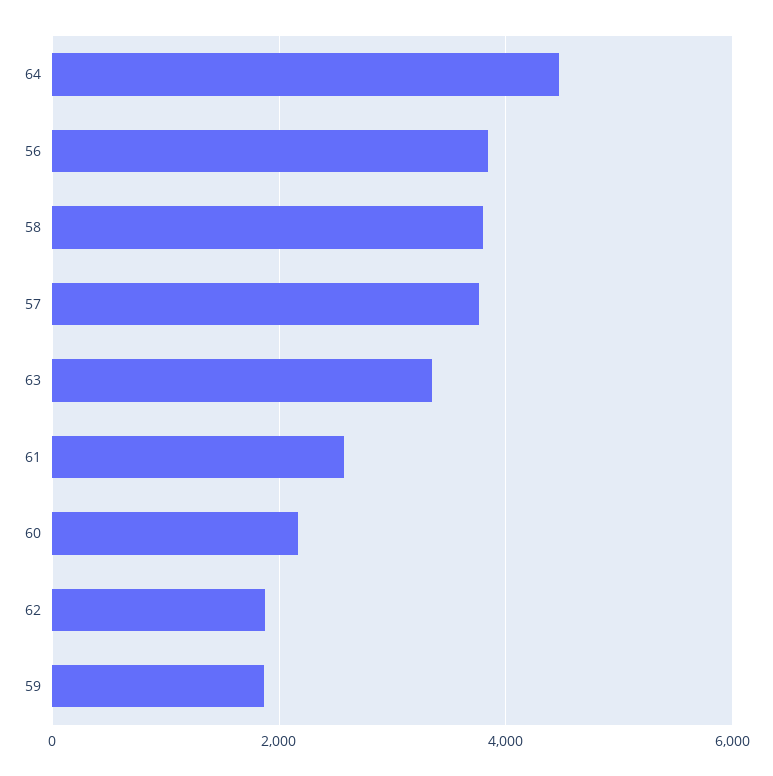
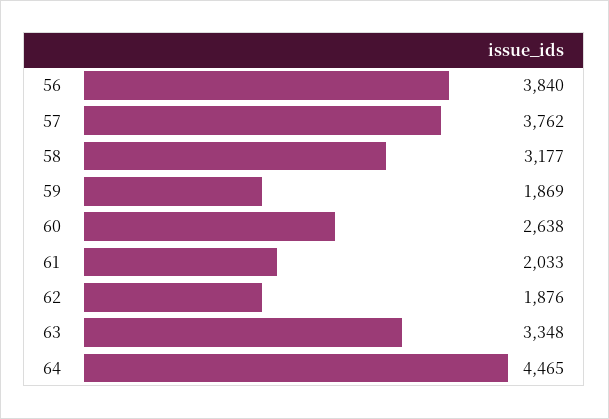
58: 3800 -> 3177
61: 2600 -> 2033
60: 2200 -> 2638

